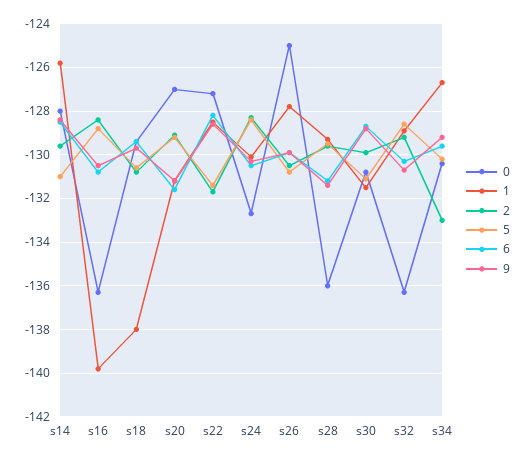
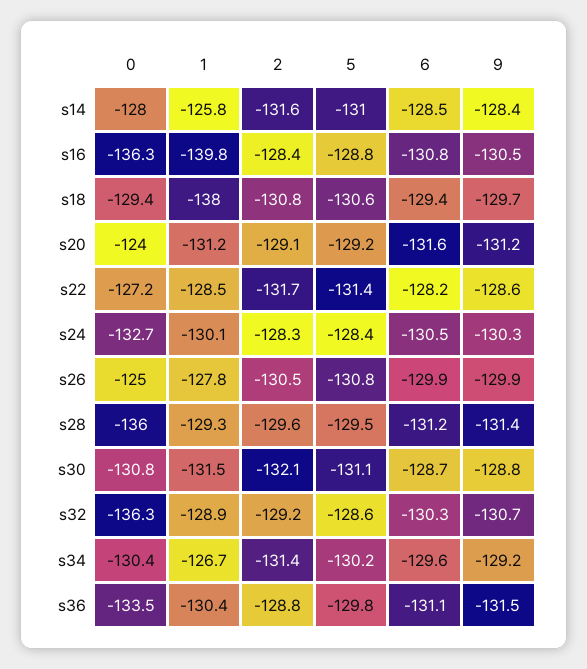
2, s14: -129.5 -> -131.6
0, s20: -127 -> -124
2, s30: -130 -> -132.1
2, s34: -133 -> -131.4
0, s36: none -> -133.5
1, s36: none -> -130.4
2, s36: none -> -128.8
5, s36: none -> -129.8
6, s36: none -> -131.1
9, s36: none -> -131.5

